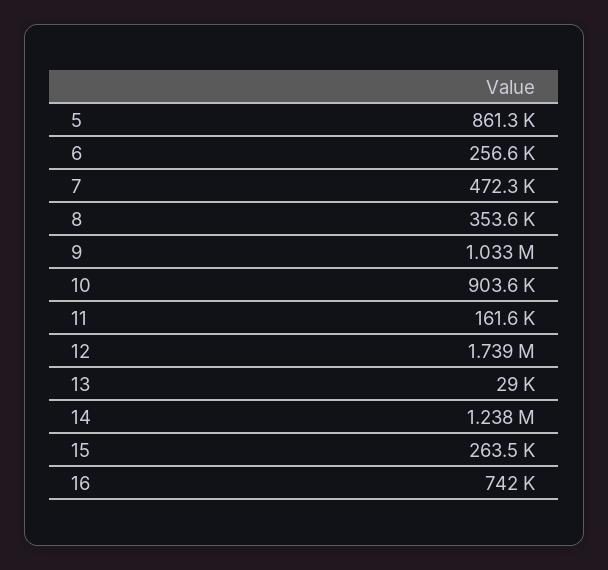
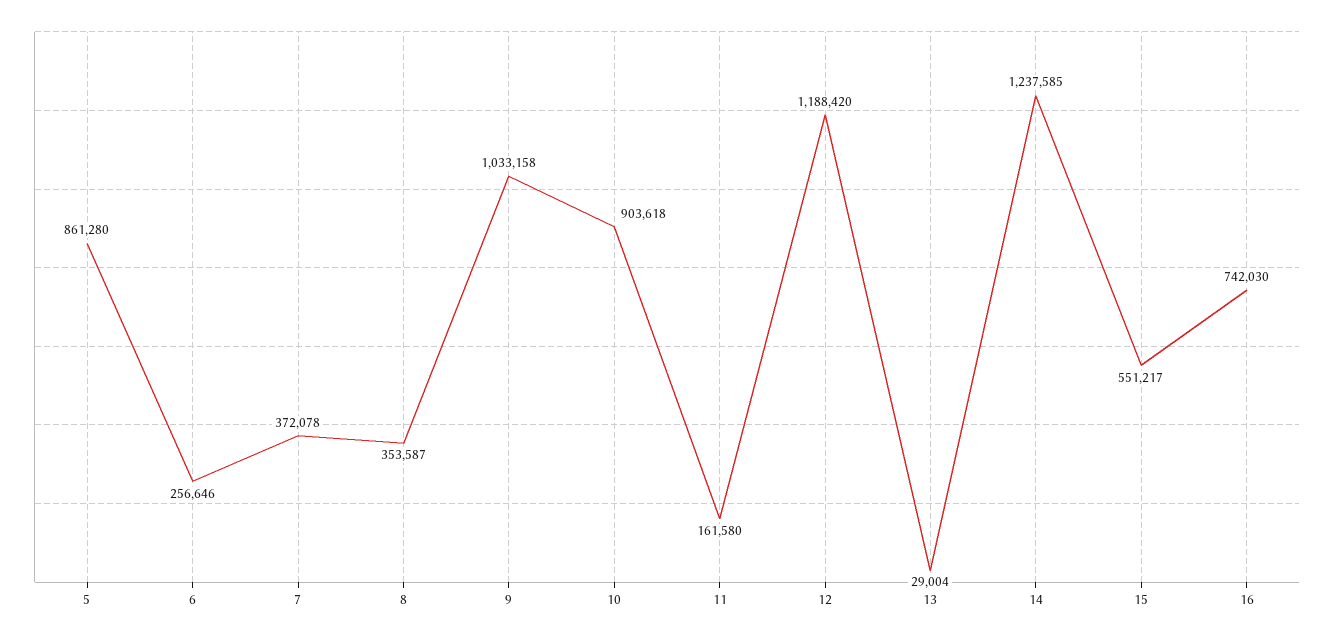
7: 472300 -> 372078
12: 1739000 -> 1188420
15: 263500 -> 551217

